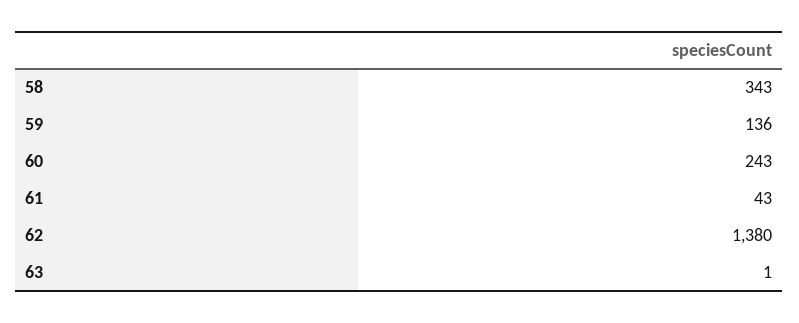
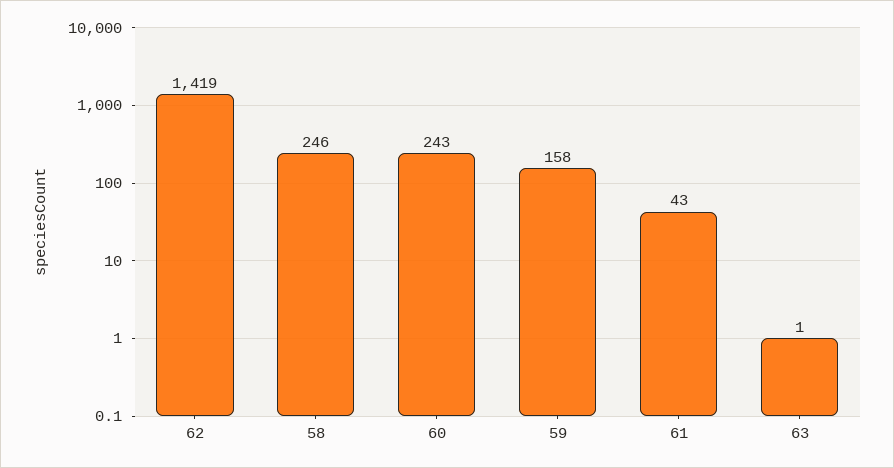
58: 343 -> 246
59: 136 -> 158
62: 1380 -> 1419

